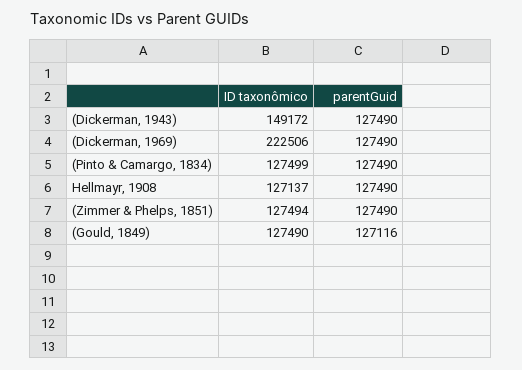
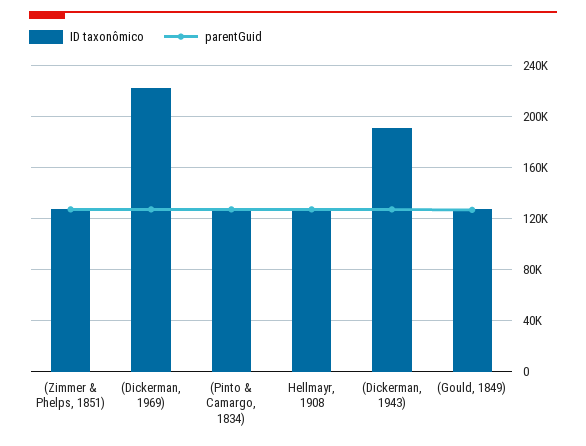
ID taxonômico, (Dickerman, 1943): 149172 -> 190000

